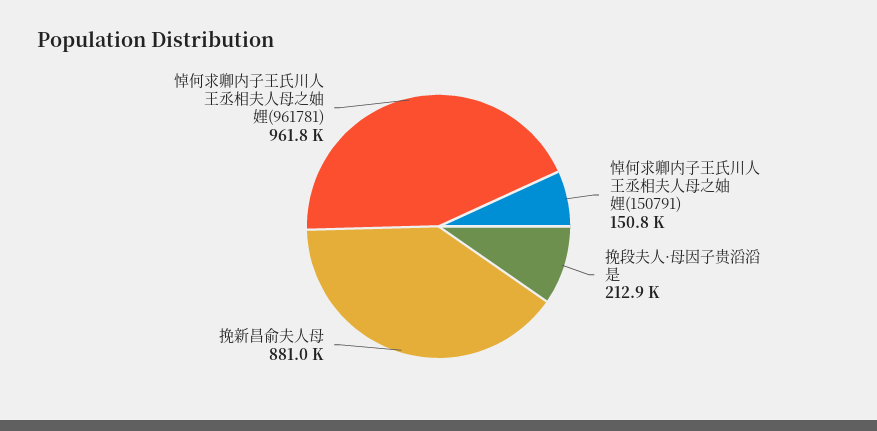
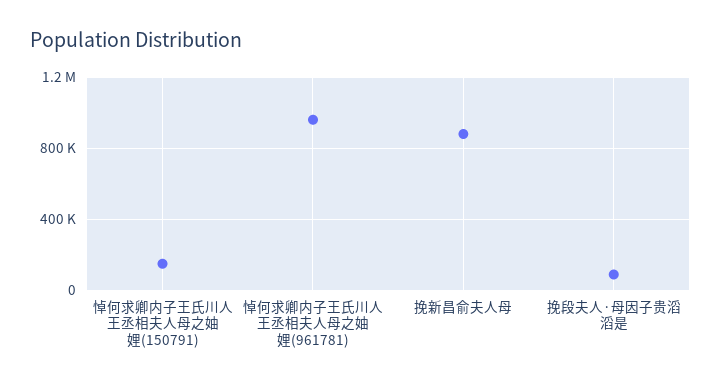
挽段夫人·母因子贵滔滔是: 212900 -> 100000

